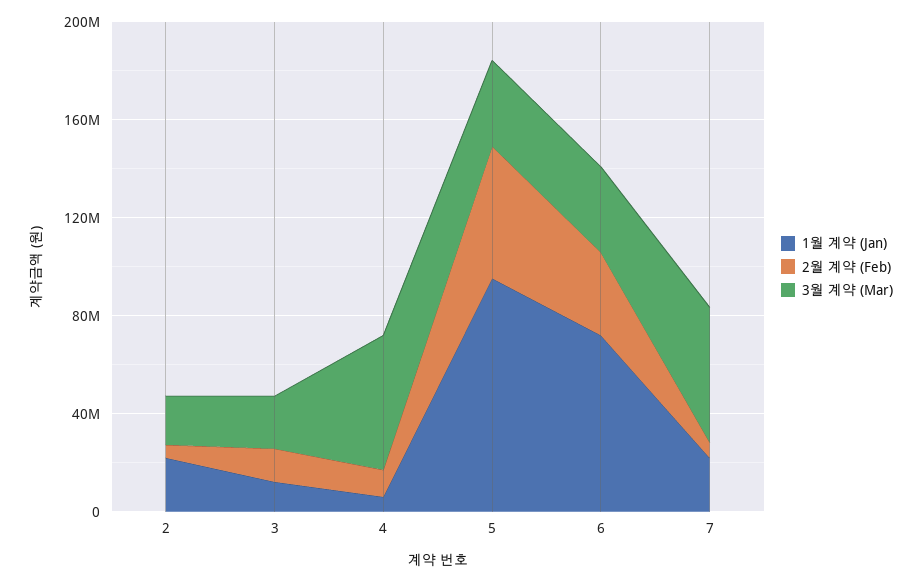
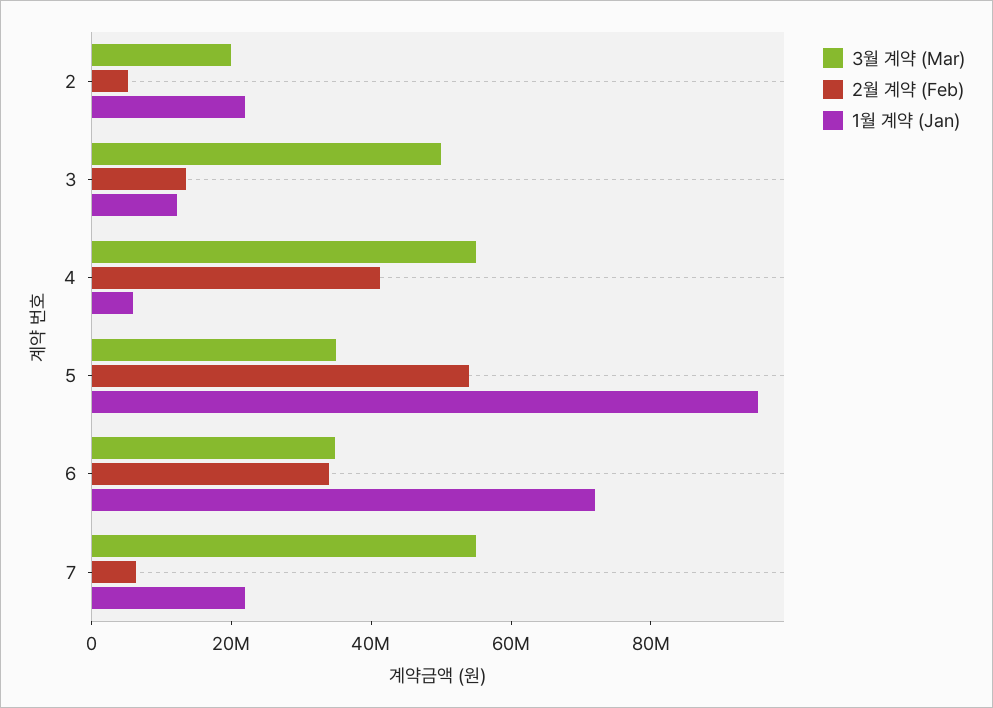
3월 계약 (Mar), 3: 20000000 -> 50000000
2월 계약 (Feb), 4: 10000000 -> 40000000

